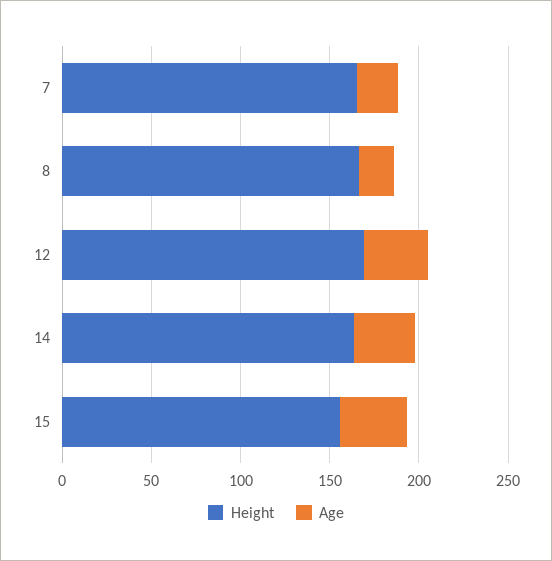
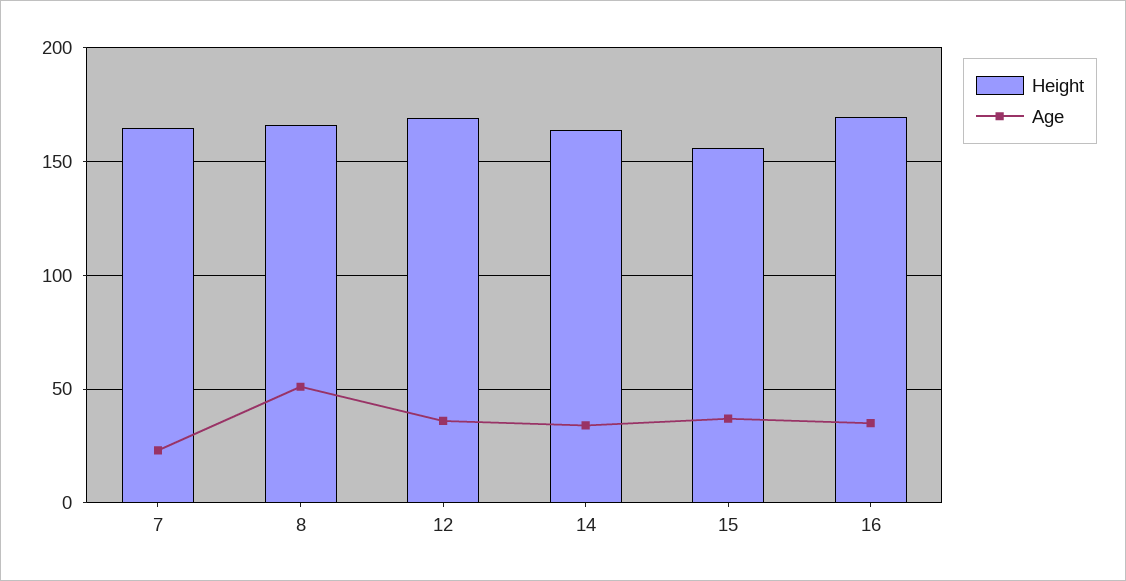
Age, 8: 20 -> 50
Height, 16: none -> 170
Age, 16: none -> 35

